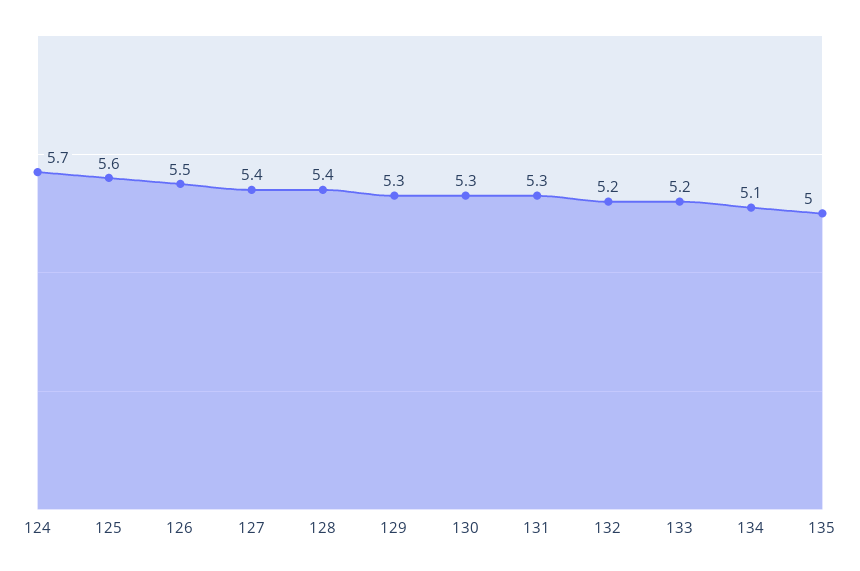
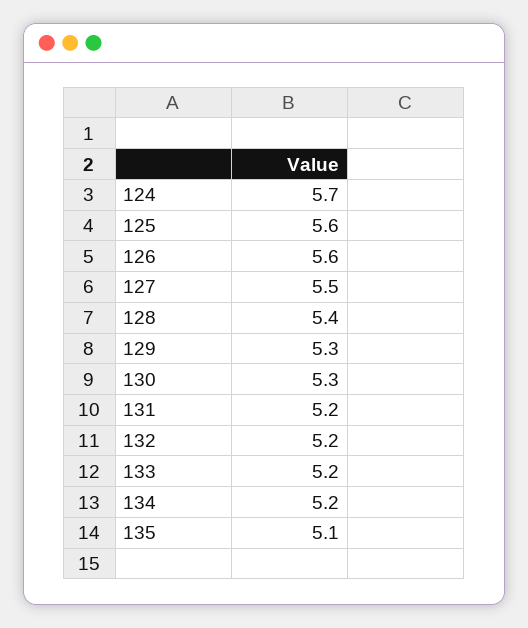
126: 5.5 -> 5.6
127: 5.4 -> 5.5
131: 5.3 -> 5.2
134: 5.1 -> 5.2
135: 5 -> 5.1

